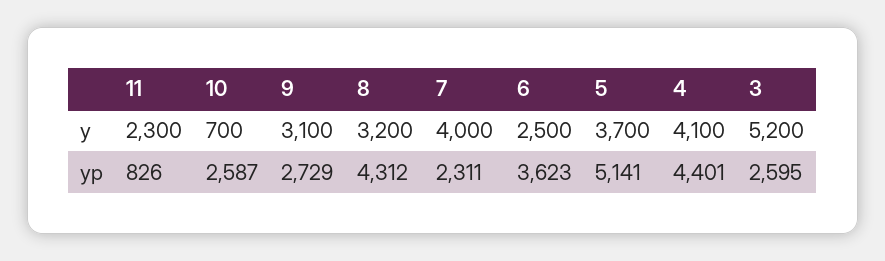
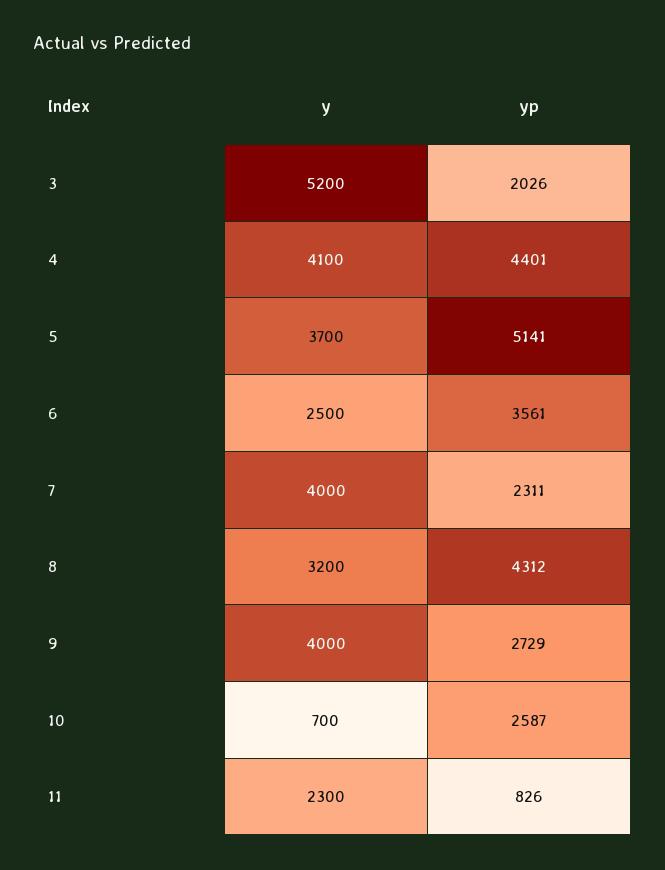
9, y: 3100 -> 4000
6, yp: 3623 -> 3561
3, yp: 2595 -> 2026

